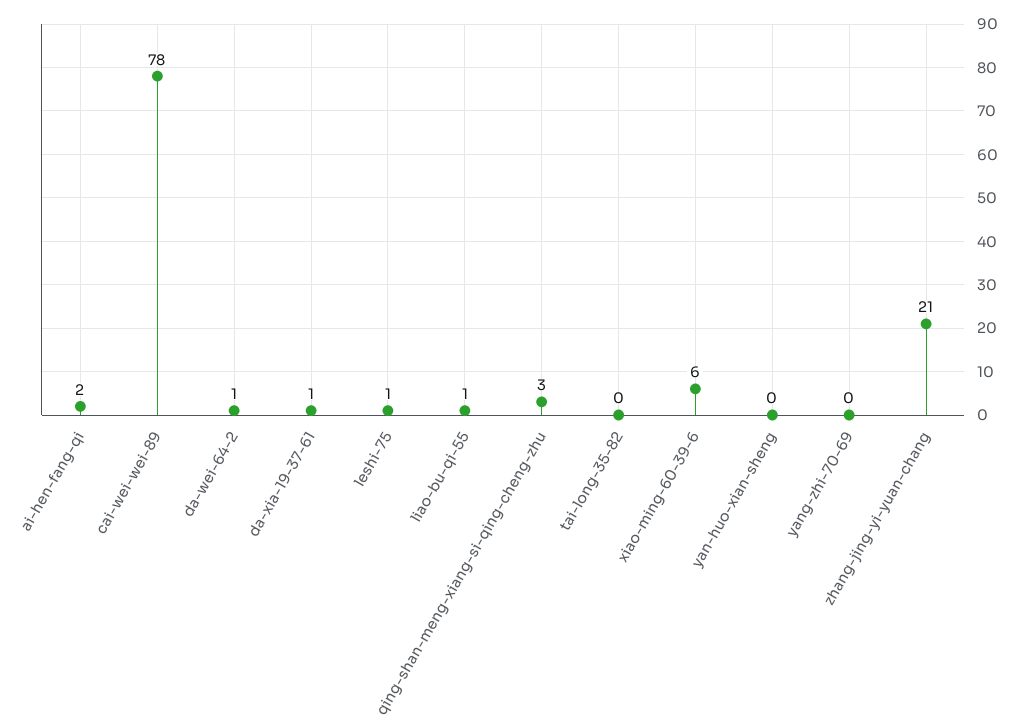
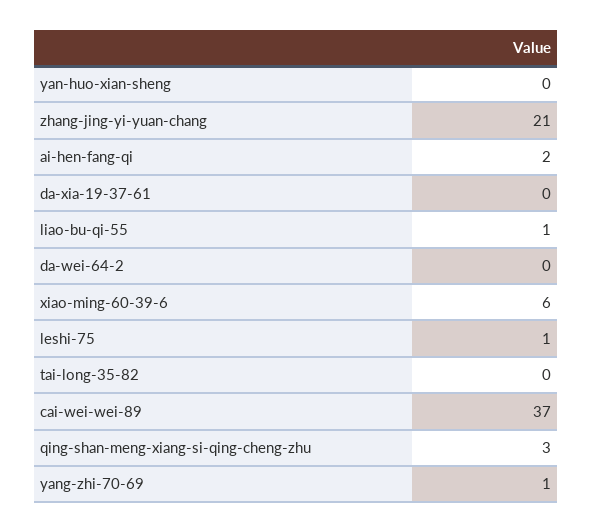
cai-wei-wei-89: 78 -> 37
da-wei-64-2: 1 -> 0
da-xia-19-37-61: 1 -> 0
yang-zhi-70-69: 0 -> 1

